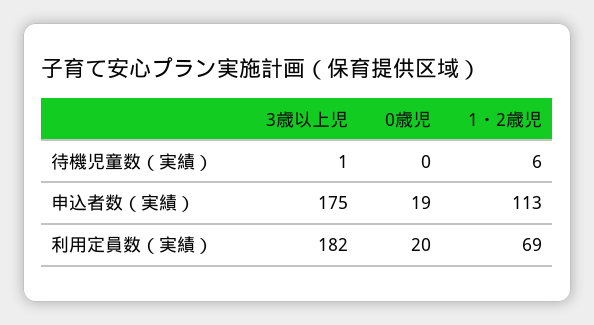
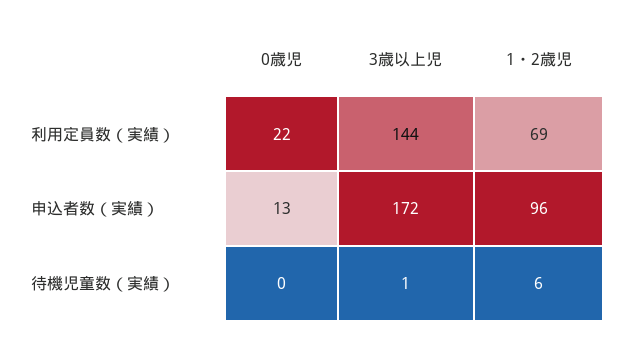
3歳以上児, 申込者数（実績）: 175 -> 172
0歳児, 申込者数（実績）: 19 -> 13
1・2歳児, 申込者数（実績）: 113 -> 96
3歳以上児, 利用定員数（実績）: 182 -> 144
0歳児, 利用定員数（実績）: 20 -> 22

